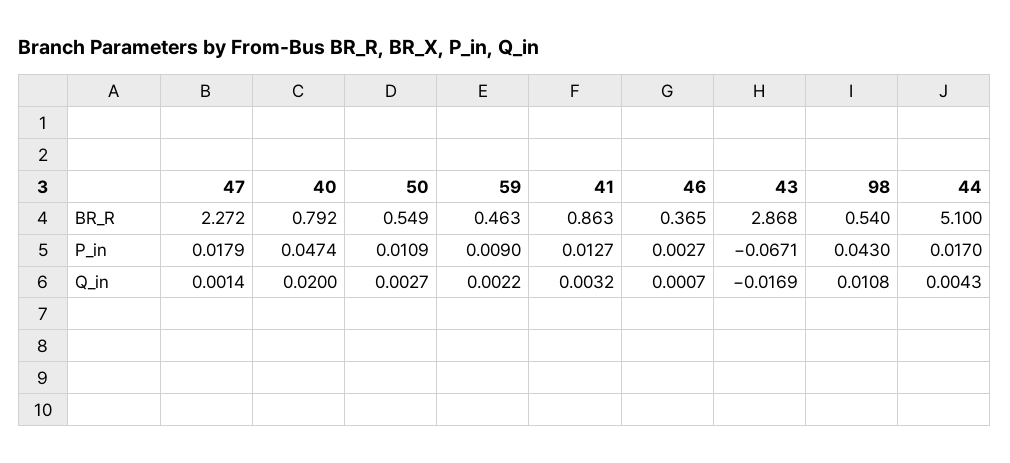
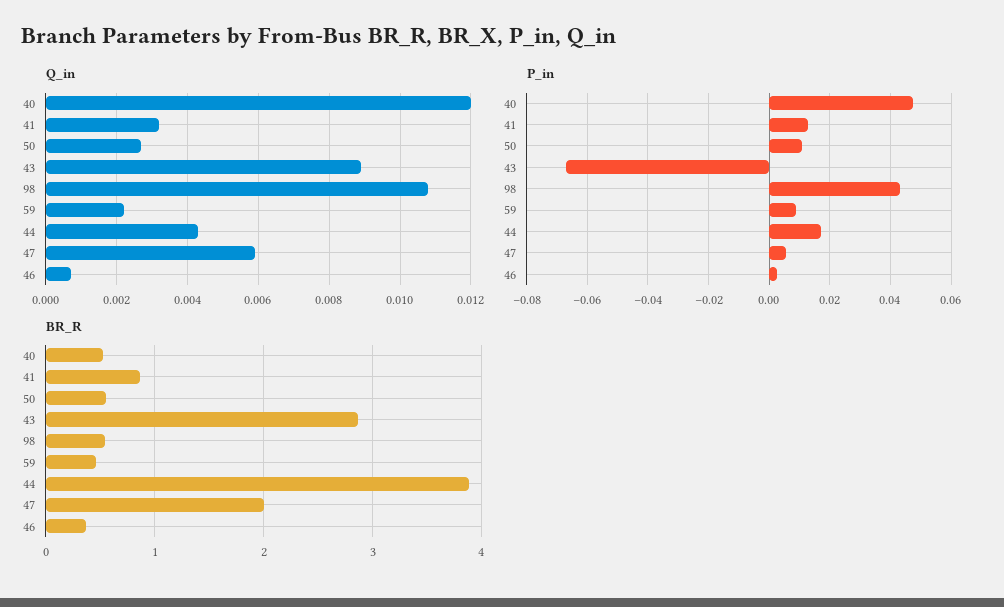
BR_R, 47: 2.272 -> 2
BR_R, 40: 0.792 -> 0.5
BR_R, 44: 5.1 -> 3.9
P_in, 47: 0.0179 -> 0.006
Q_in, 47: 0.0014 -> 0.006
Q_in, 40: 0.02 -> 0.012
Q_in, 43: -0.0169 -> 0.009

